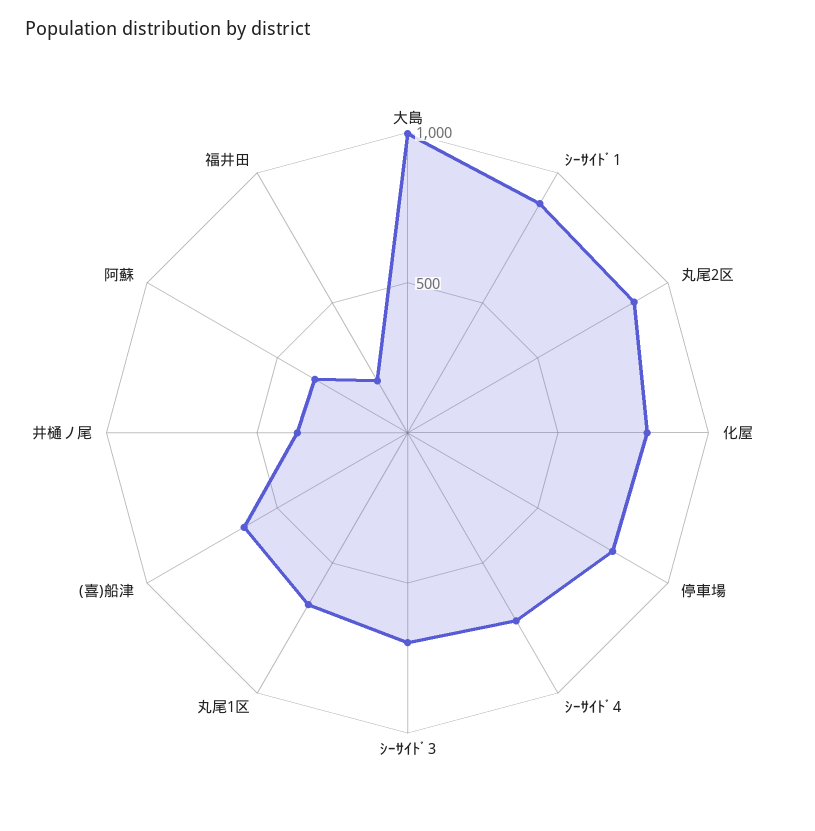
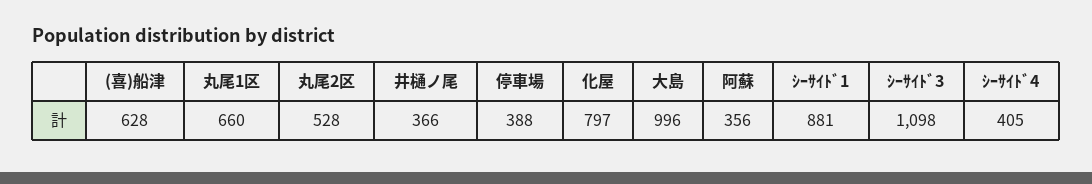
丸尾2区: 900 -> 528
停車場: 800 -> 388
ｼｰｻｲﾄﾞ4: 700 -> 405
ｼｰｻｲﾄﾞ3: 700 -> 1098
福井田: 200 -> none

